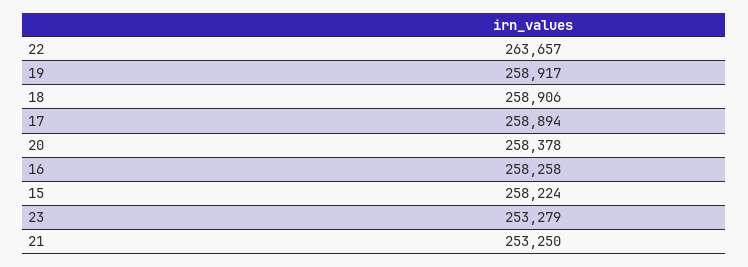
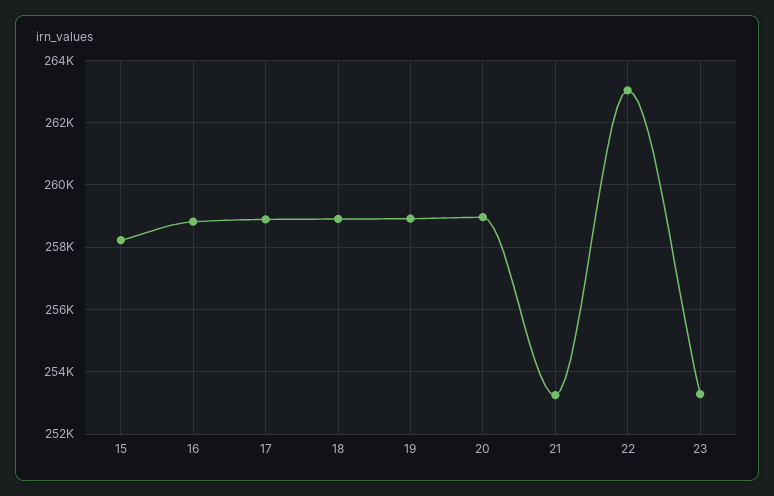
22: 263657 -> 263000
20: 258378 -> 259000
16: 258258 -> 258800

